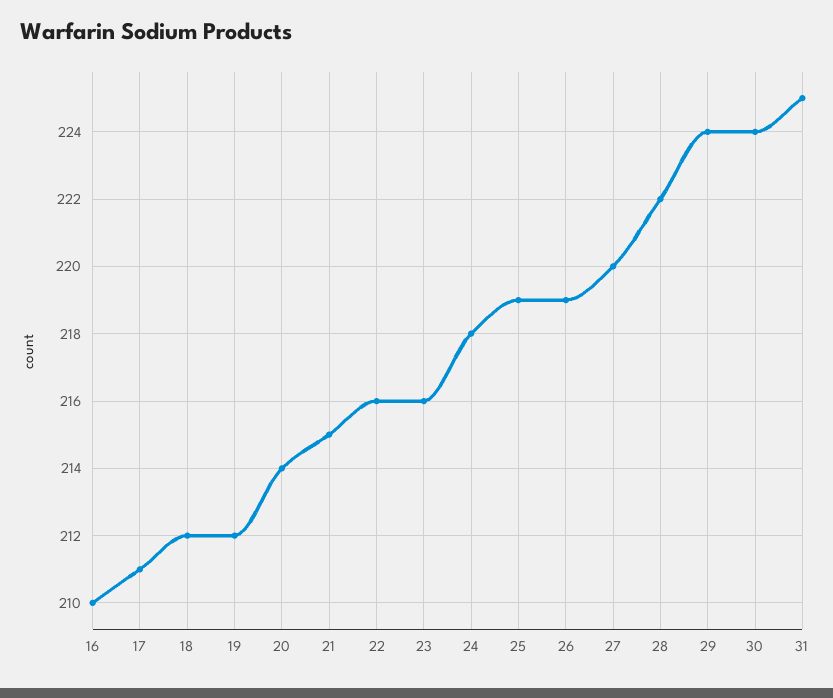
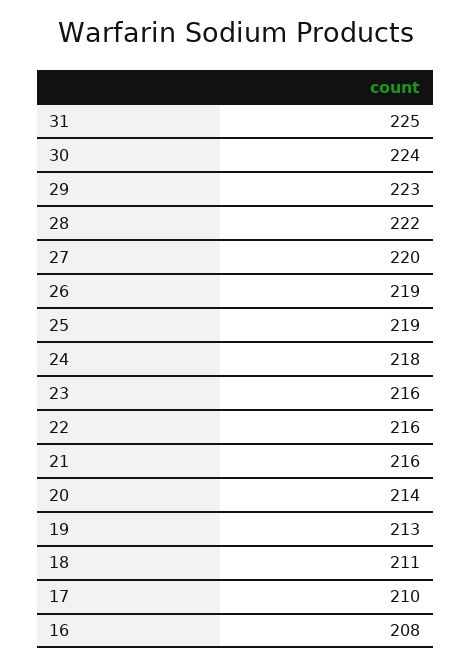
16: 210 -> 208
17: 211 -> 210
18: 212 -> 211
19: 212 -> 213
21: 215 -> 216
29: 224 -> 223

